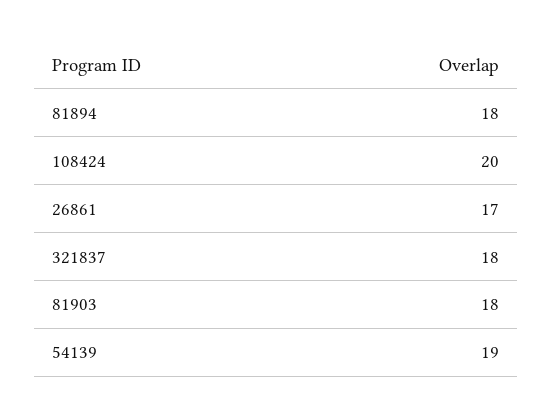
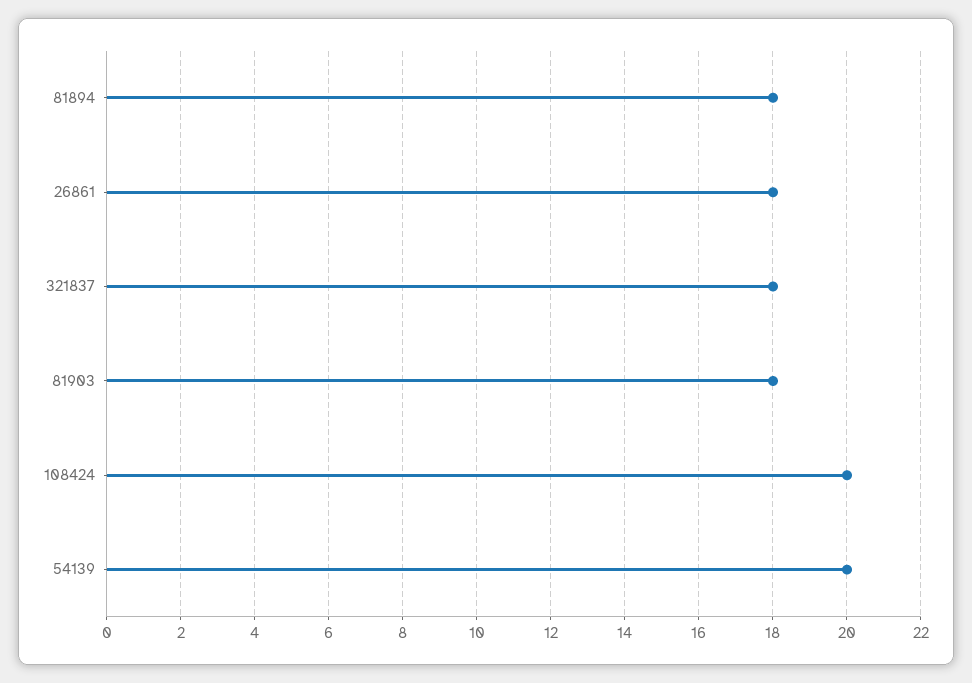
26861: 17 -> 18
54139: 19 -> 20

